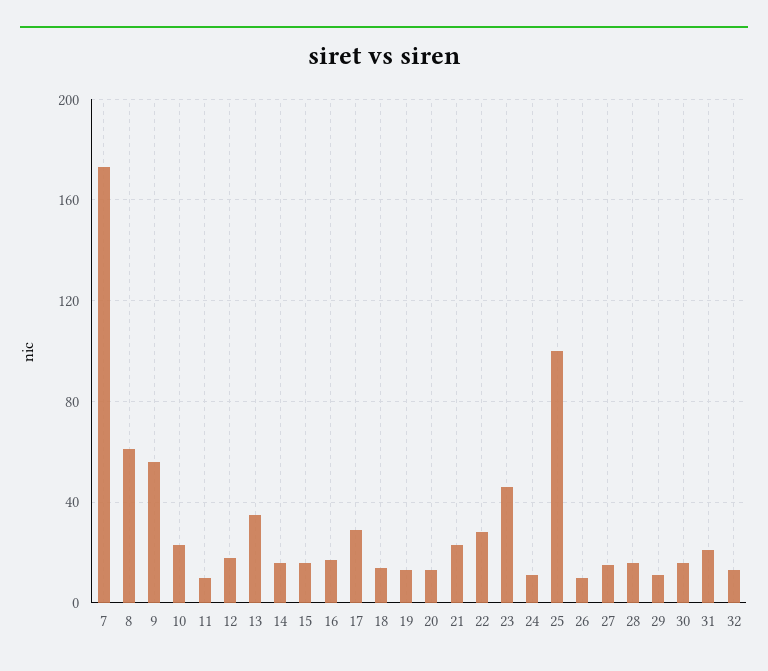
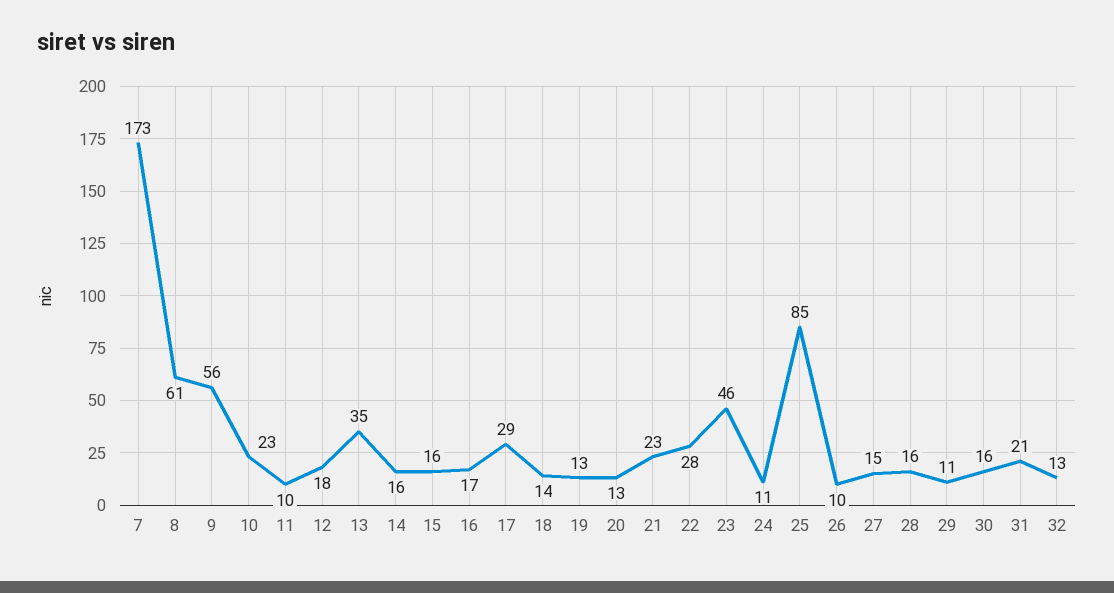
25: 100 -> 85

